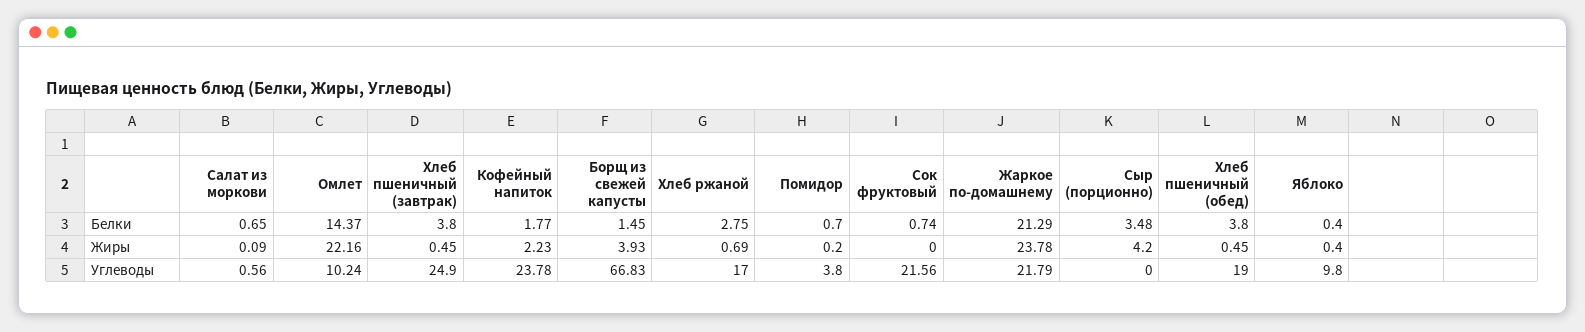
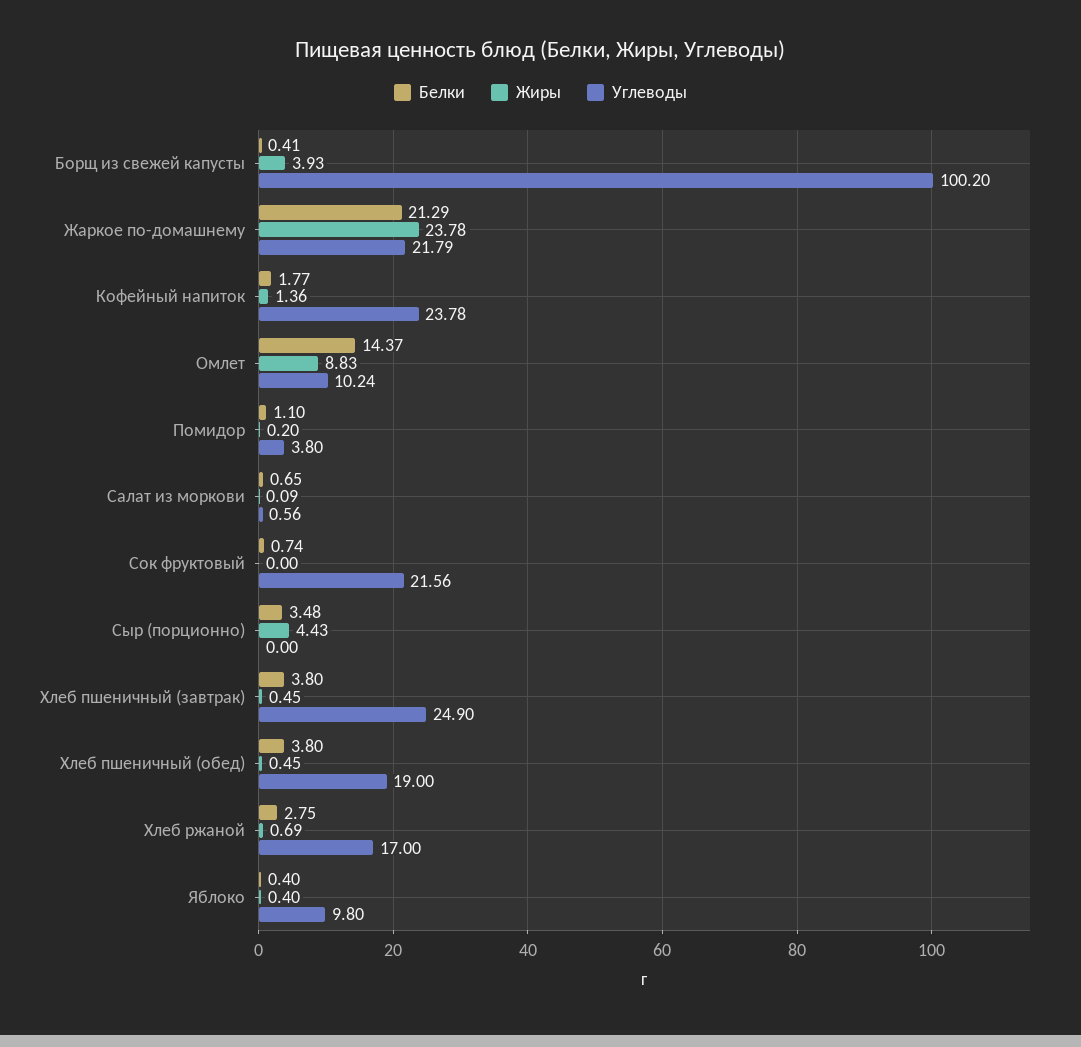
Белки, Борщ из свежей капусты: 1.45 -> 0.41
Белки, Помидор: 0.7 -> 1.1
Жиры, Омлет: 22.16 -> 8.83
Жиры, Кофейный напиток: 2.23 -> 1.36
Жиры, Сыр (порционно): 4.2 -> 4.43
Углеводы, Борщ из свежей капусты: 66.83 -> 100.2

